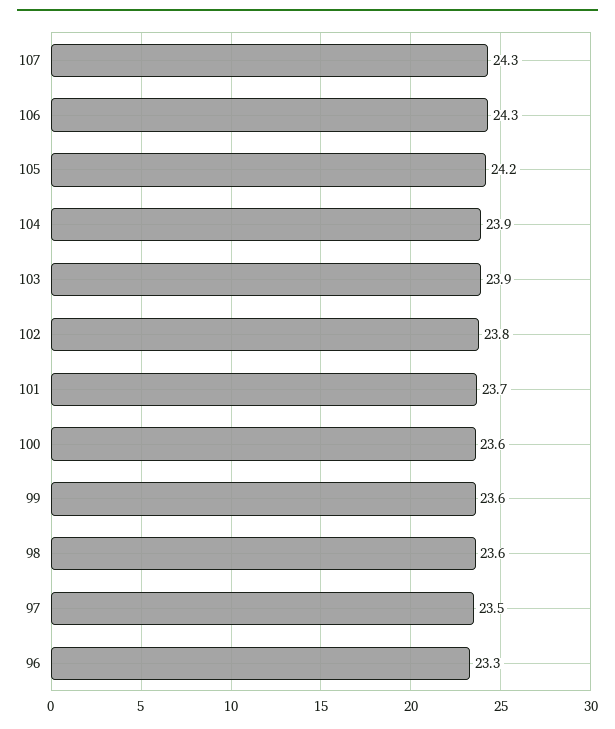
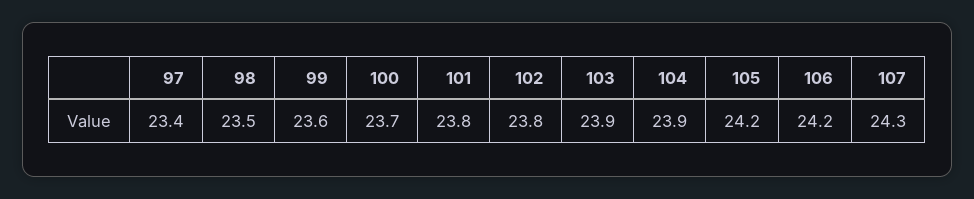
106: 24.3 -> 24.2
101: 23.7 -> 23.8
100: 23.6 -> 23.7
98: 23.6 -> 23.5
97: 23.5 -> 23.4
96: 23.3 -> none

